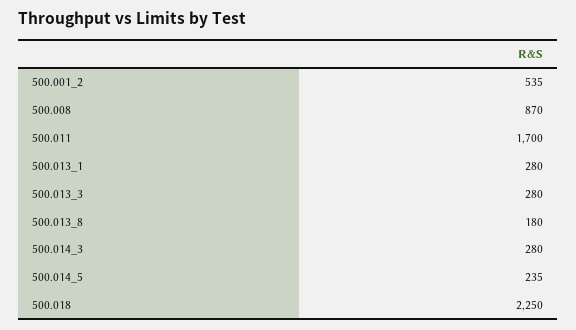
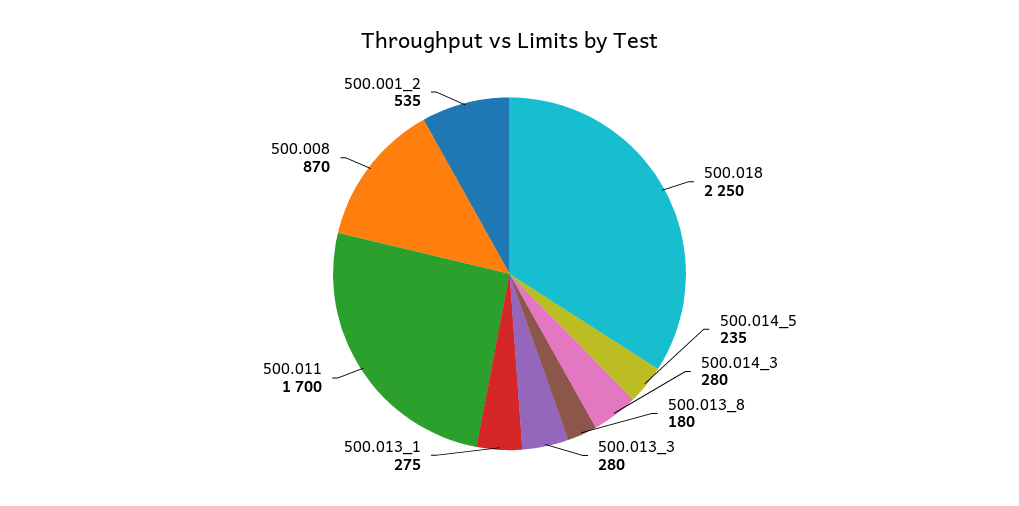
500.013_1: 280 -> 275

